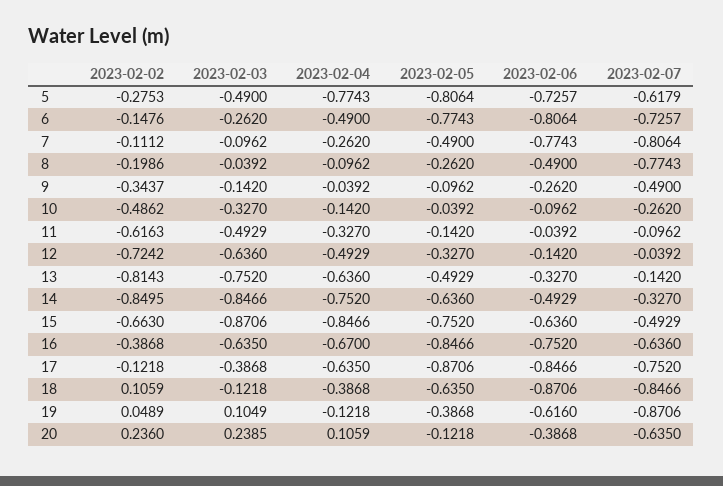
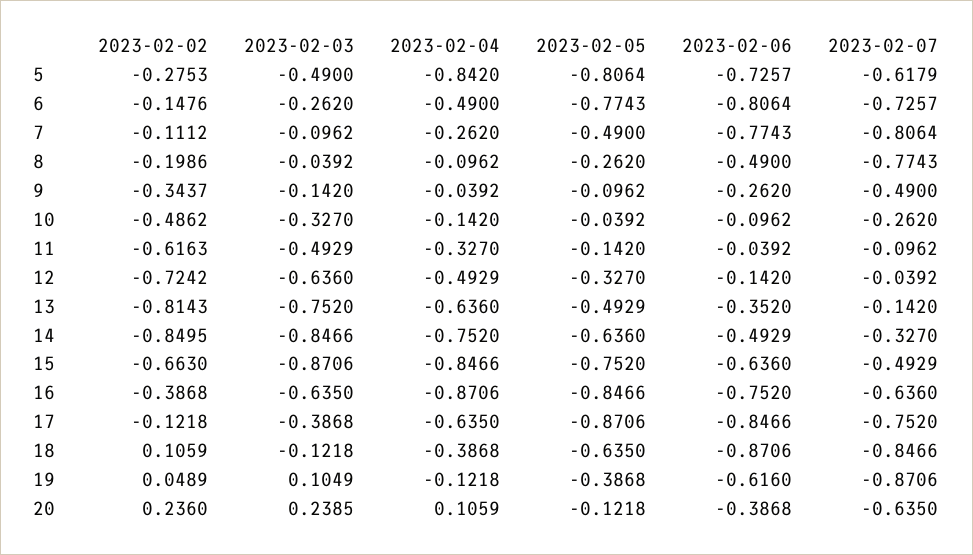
2023-02-04, 5: -0.7743 -> -0.842
2023-02-06, 13: -0.327 -> -0.352
2023-02-04, 16: -0.67 -> -0.8706

